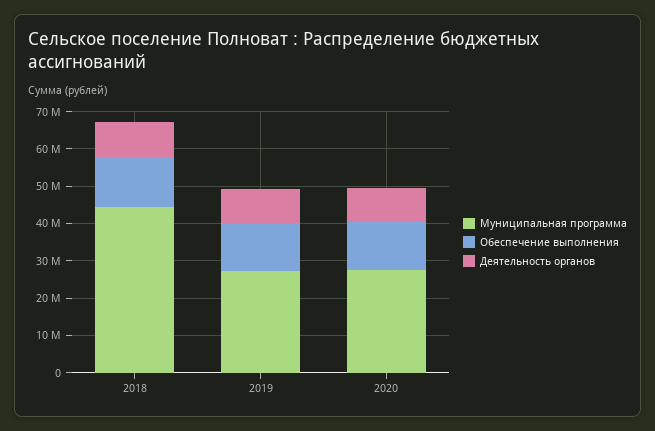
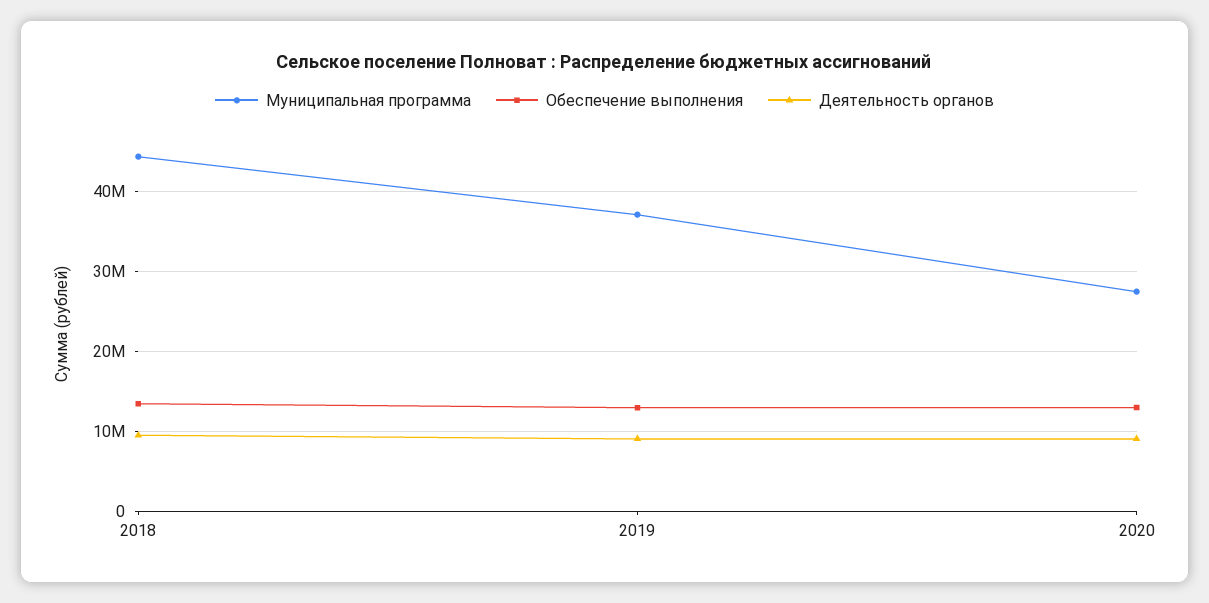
Муниципальная программа, 2019: 27500000 -> 37000000

